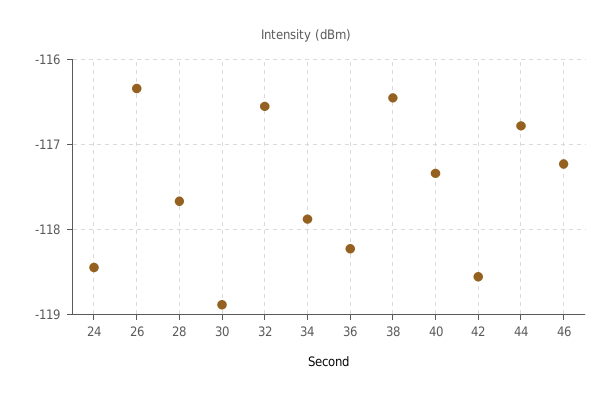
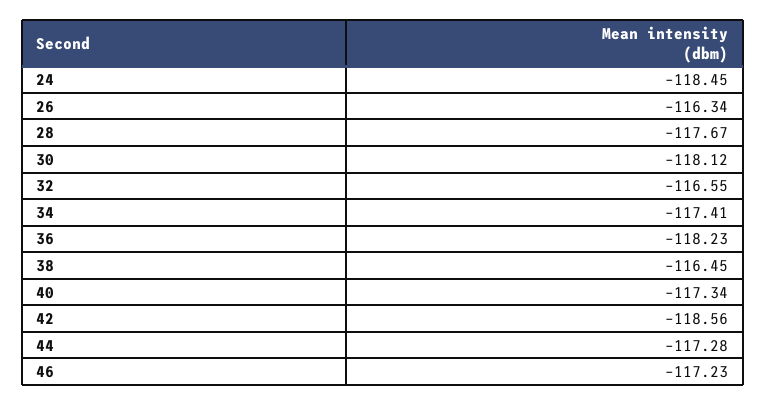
30: -118.9 -> -118.12
34: -117.9 -> -117.41
44: -116.8 -> -117.28

